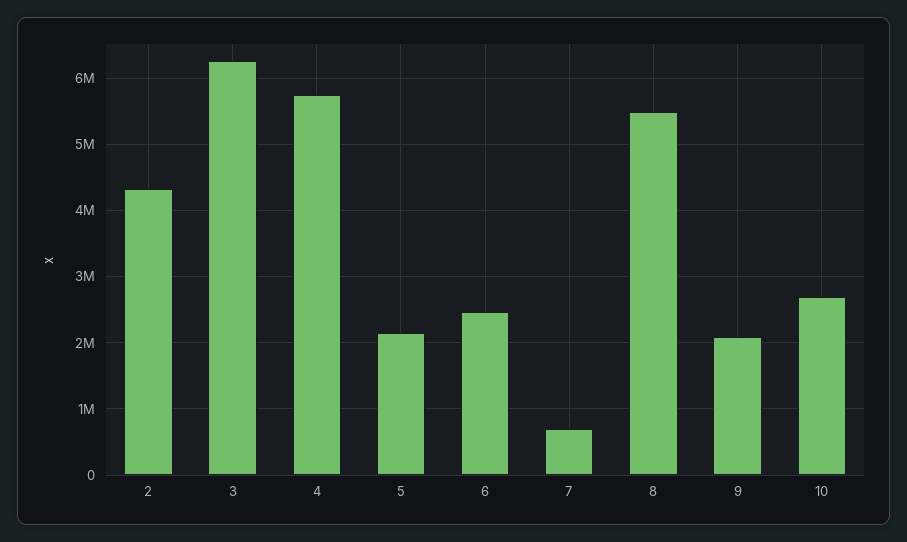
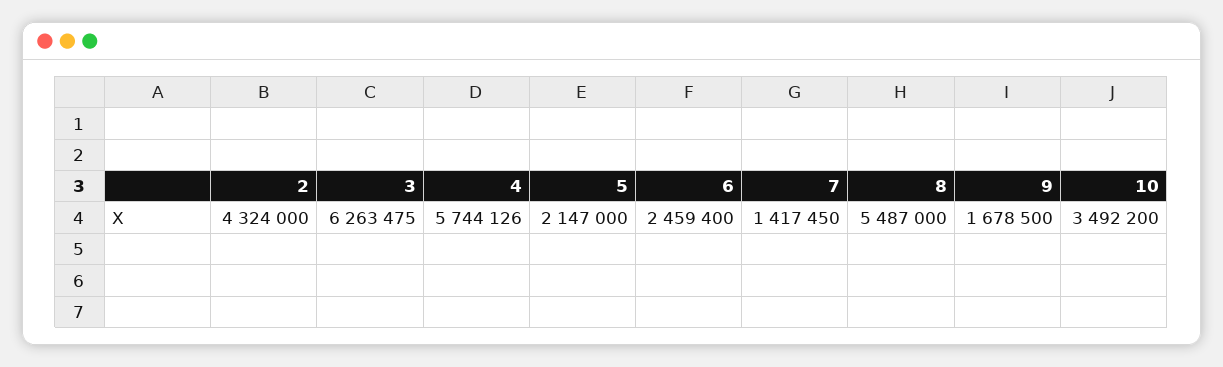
7: 700000 -> 1417450
9: 2100000 -> 1678500
10: 2700000 -> 3492200

